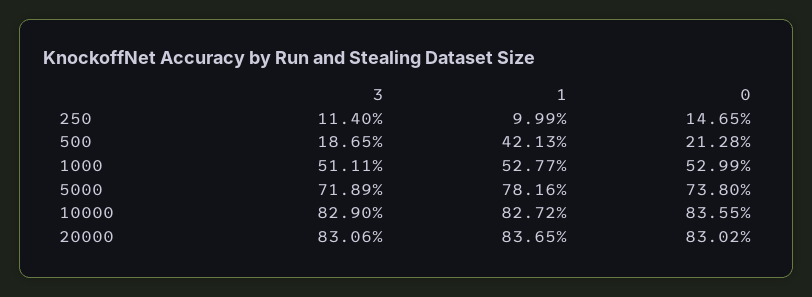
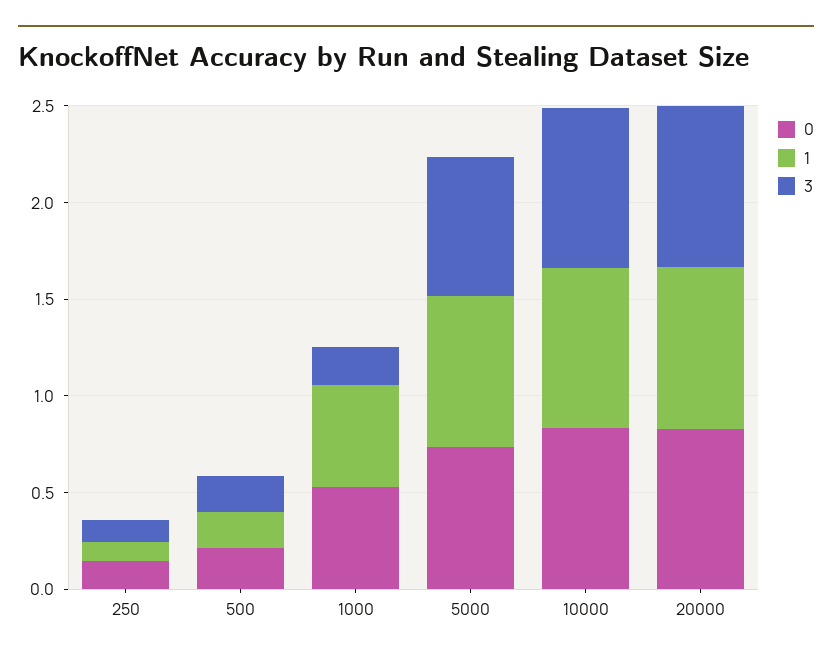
1, 500: 0.4213 -> 0.2
3, 1000: 0.5111 -> 0.2

